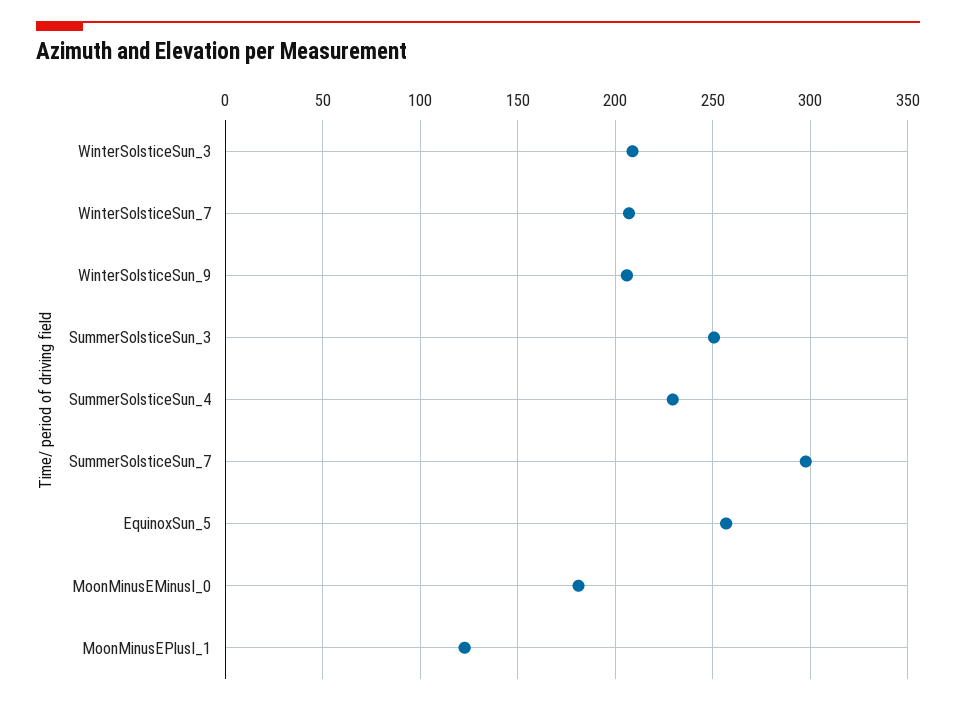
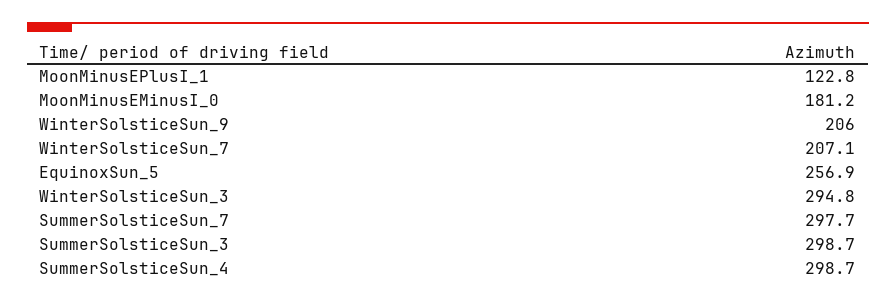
WinterSolsticeSun_3: 210 -> 294.8
SummerSolsticeSun_3: 250 -> 298.7
SummerSolsticeSun_4: 230 -> 298.7

